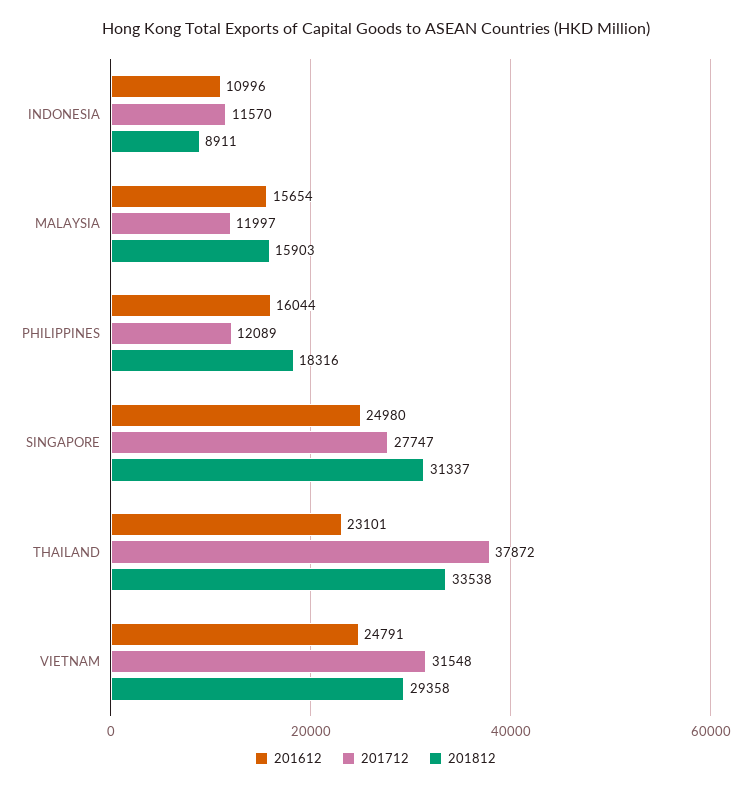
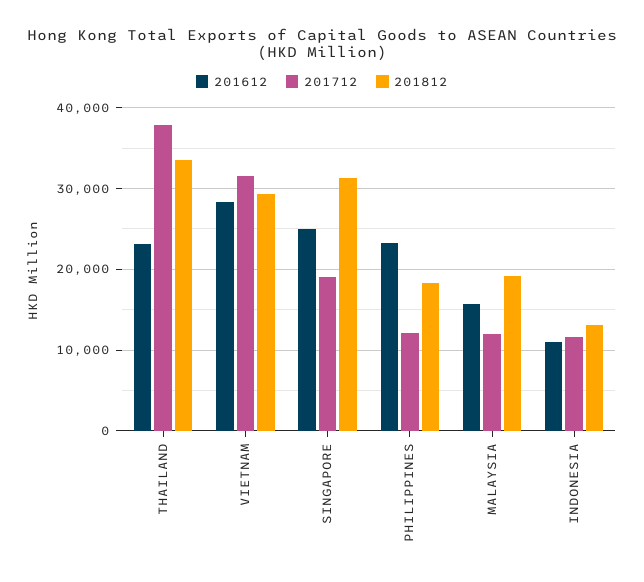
201812, INDONESIA: 8911 -> 13000
201812, MALAYSIA: 15903 -> 19000
201612, PHILIPPINES: 16044 -> 23000
201712, SINGAPORE: 27747 -> 19000
201612, VIETNAM: 24791 -> 28000

